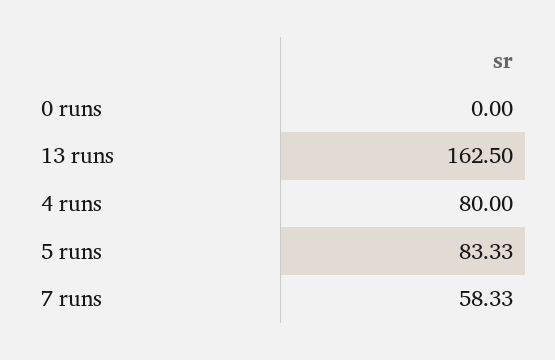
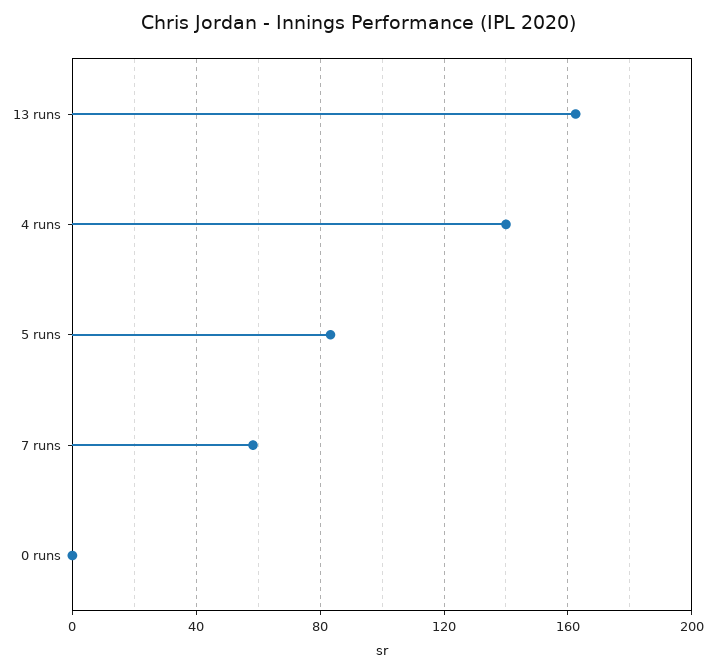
4 runs: 80 -> 140

